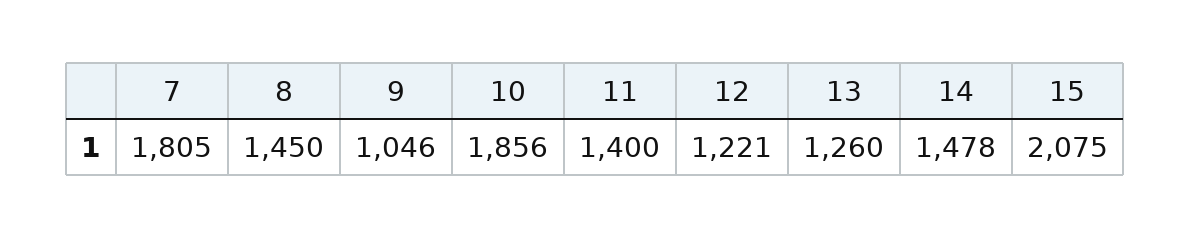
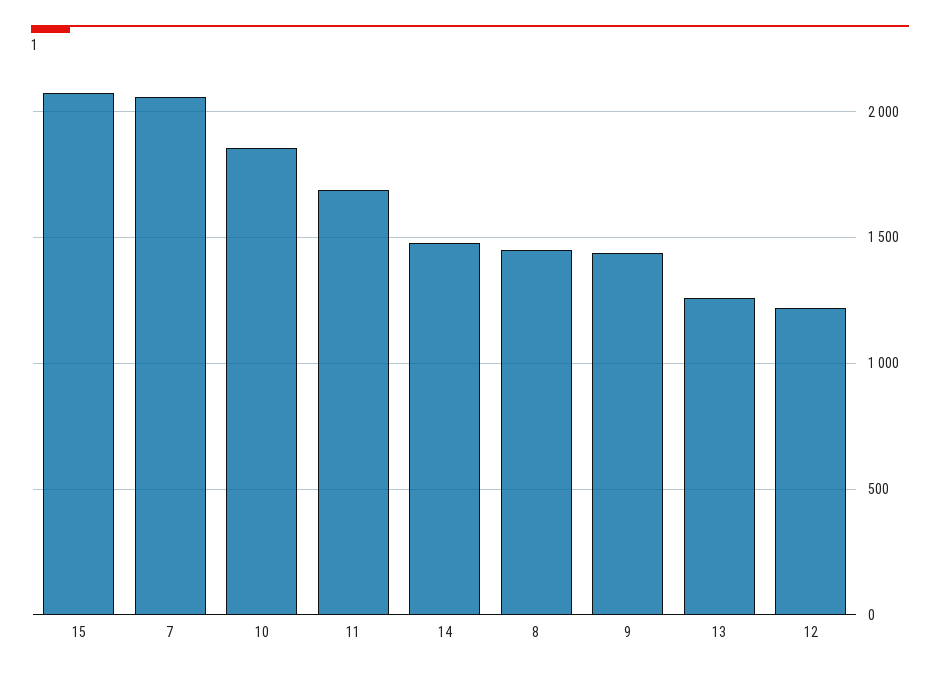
7: 1805 -> 2050
9: 1046 -> 1450
11: 1400 -> 1700

